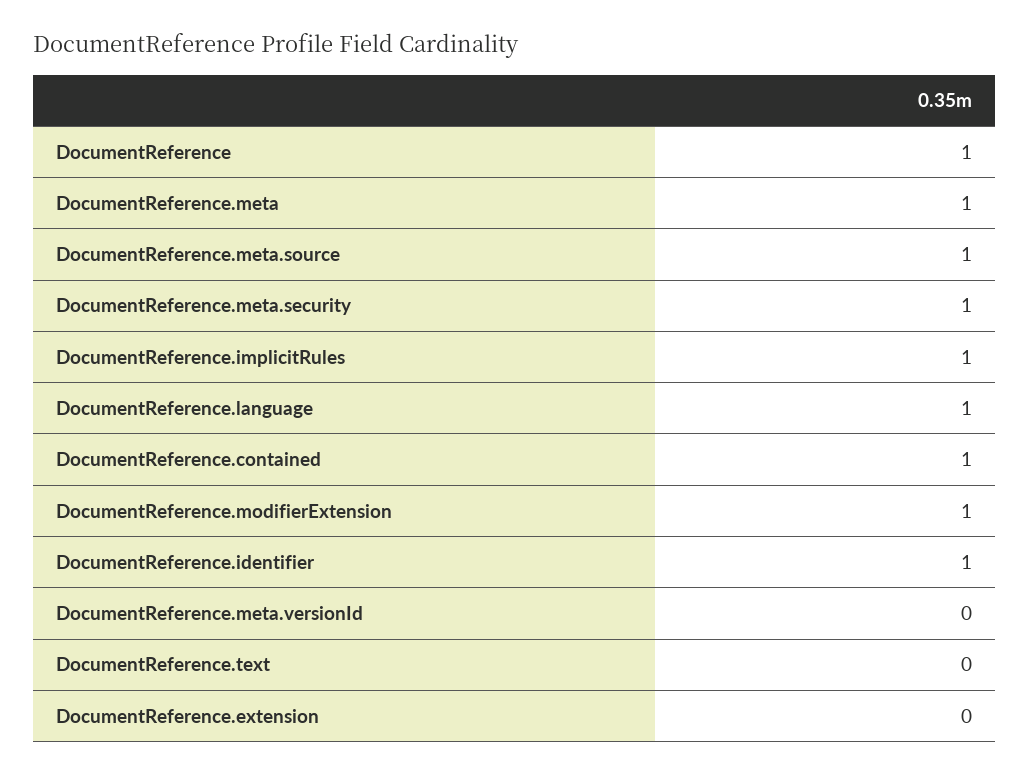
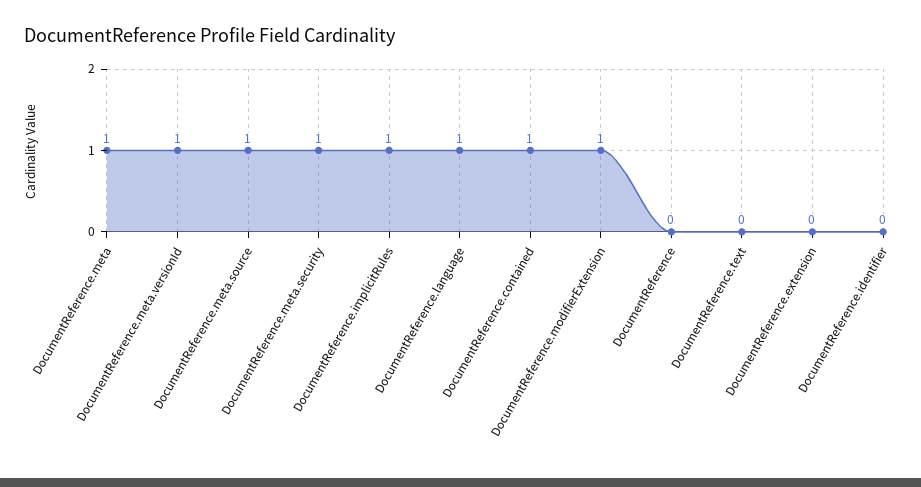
DocumentReference: 1 -> 0
DocumentReference.identifier: 1 -> 0
DocumentReference.meta.versionId: 0 -> 1

